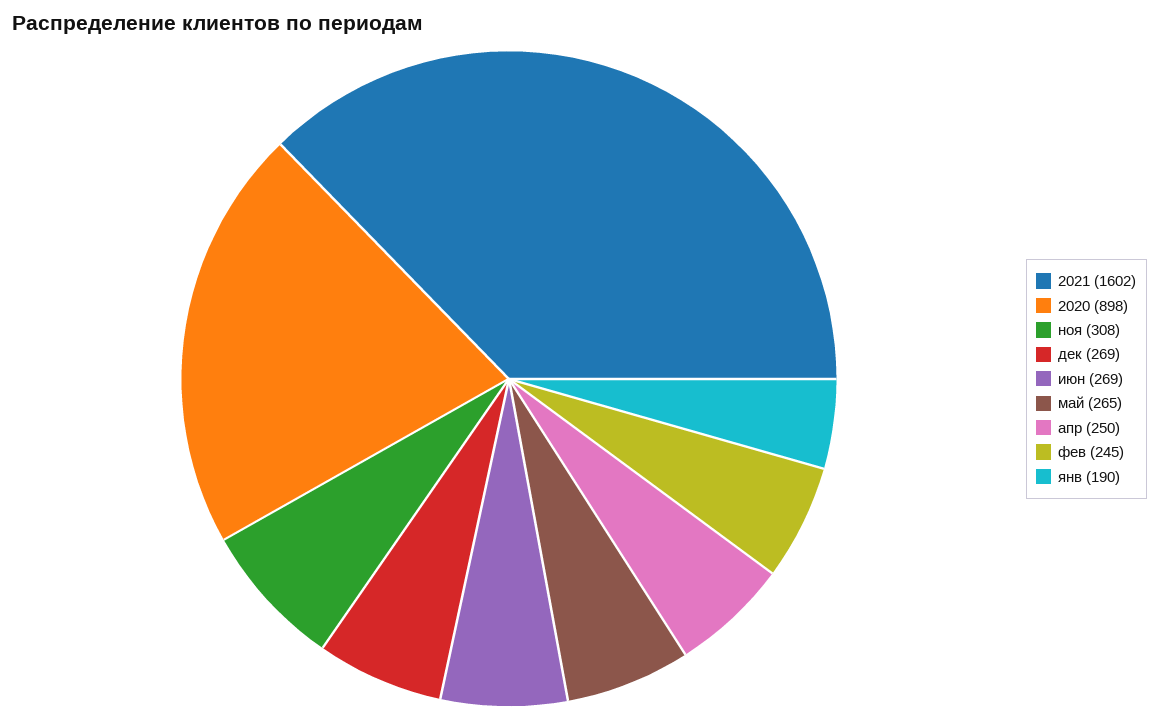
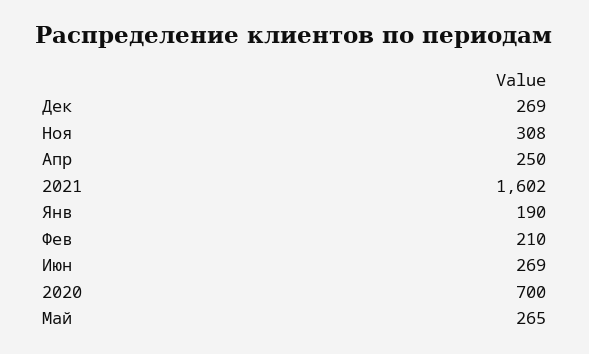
2020: 898 -> 700
фев: 245 -> 210

